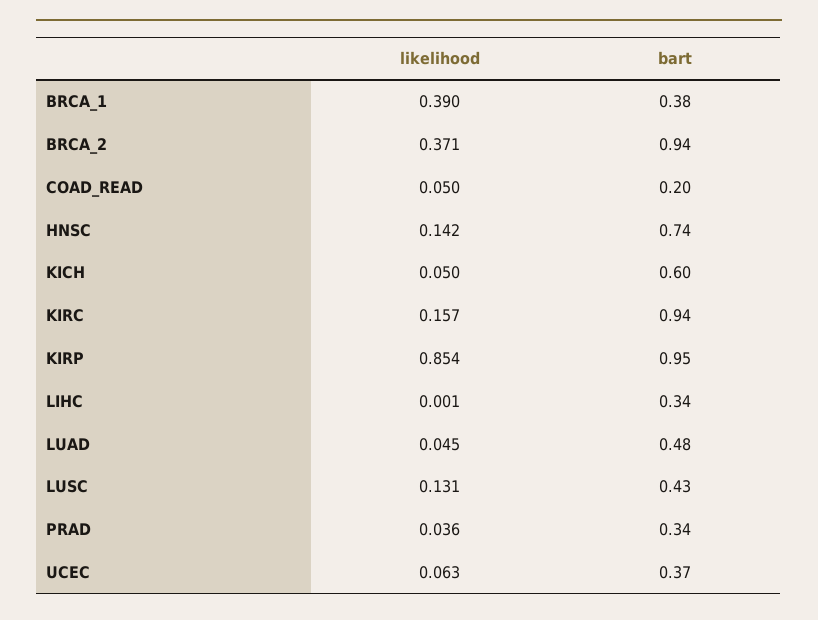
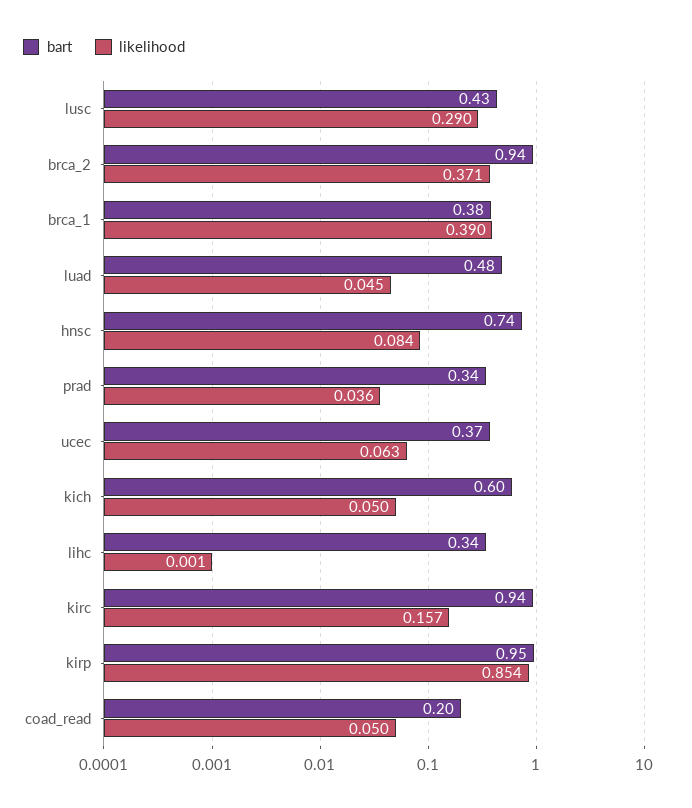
likelihood, HNSC: 0.142 -> 0.084
likelihood, LUSC: 0.131 -> 0.29

